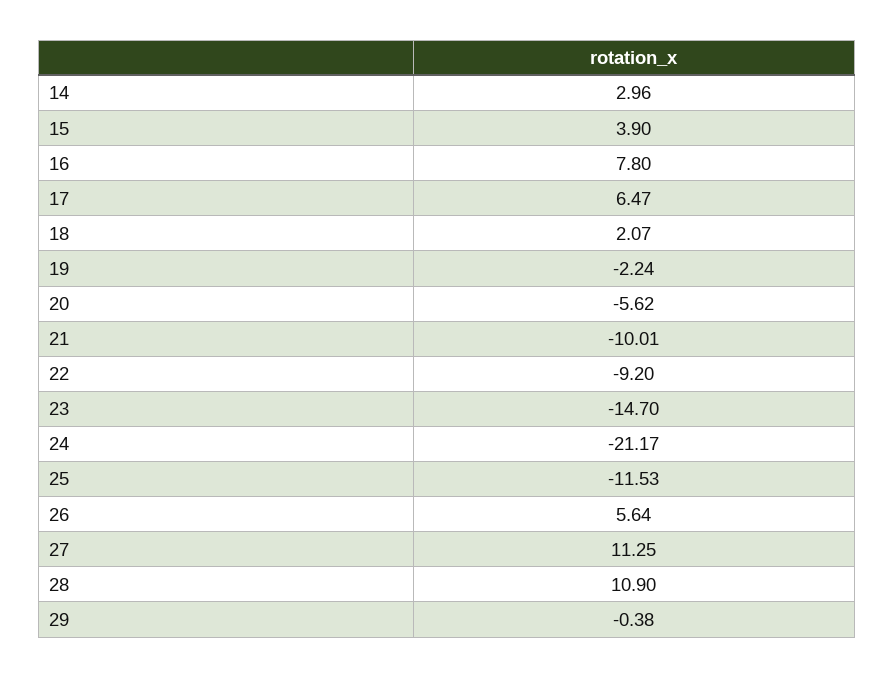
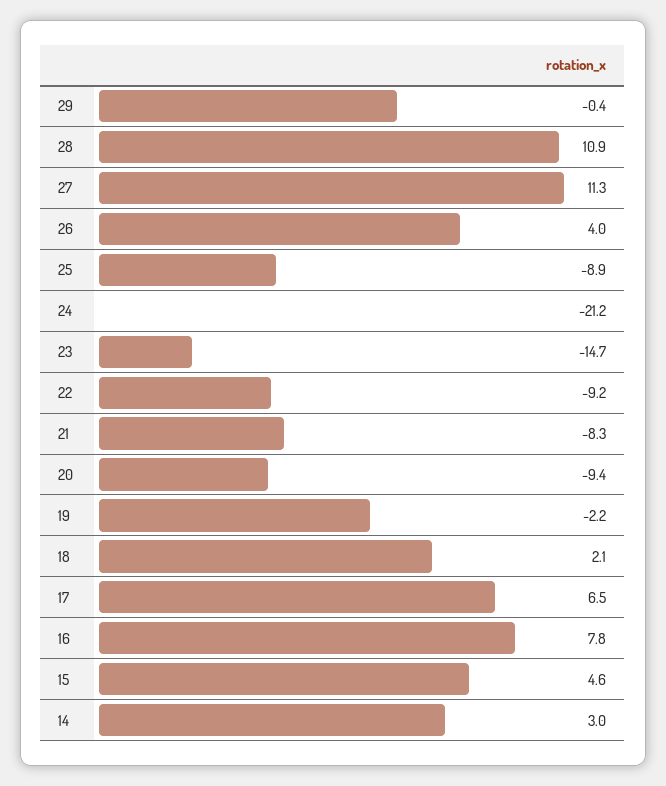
15: 3.9 -> 4.6
20: -5.62 -> -9.4
21: -10.01 -> -8.3
25: -11.53 -> -8.9
26: 5.64 -> 4

